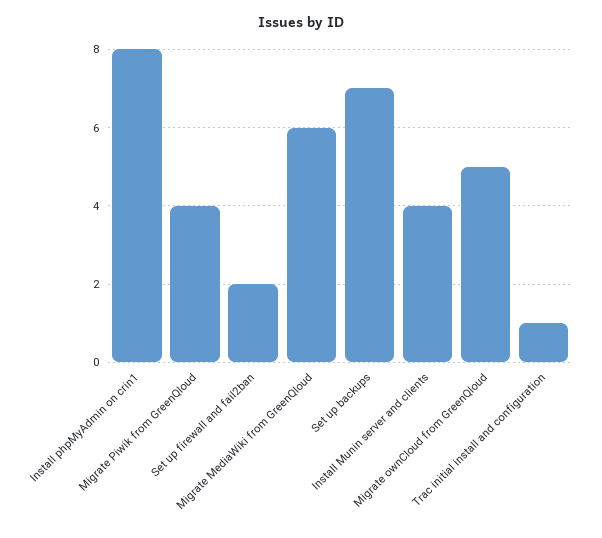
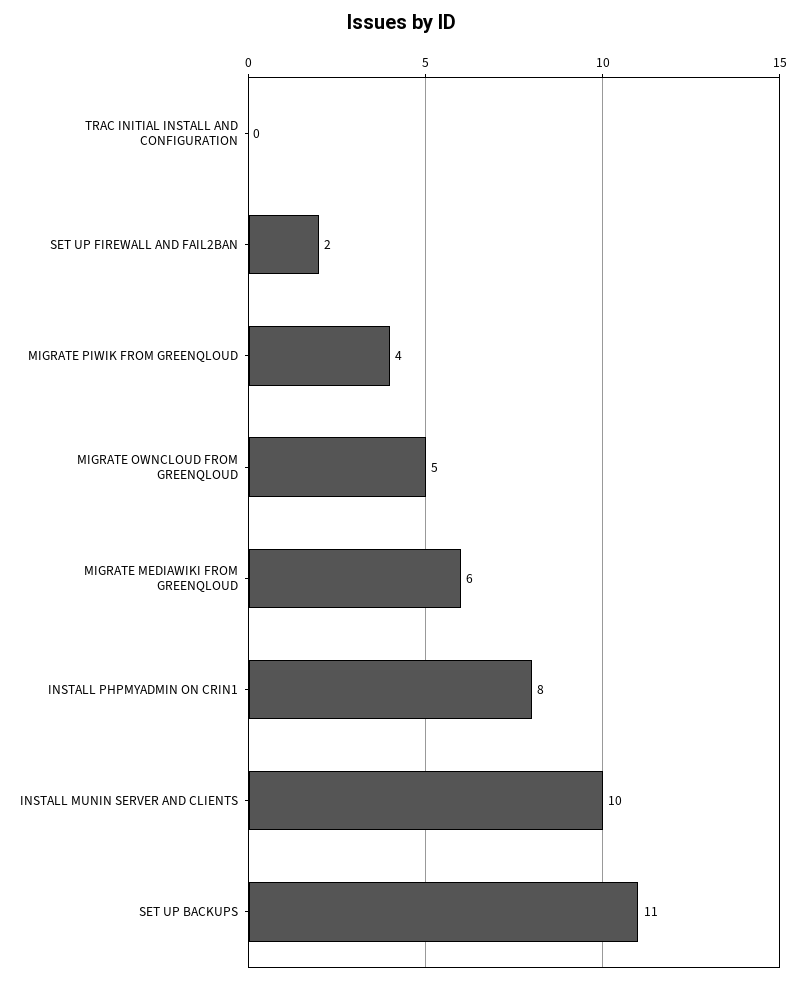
Set up backups: 7 -> 11
Install Munin server and clients: 4 -> 10
Trac initial install and configuration: 1 -> 0

